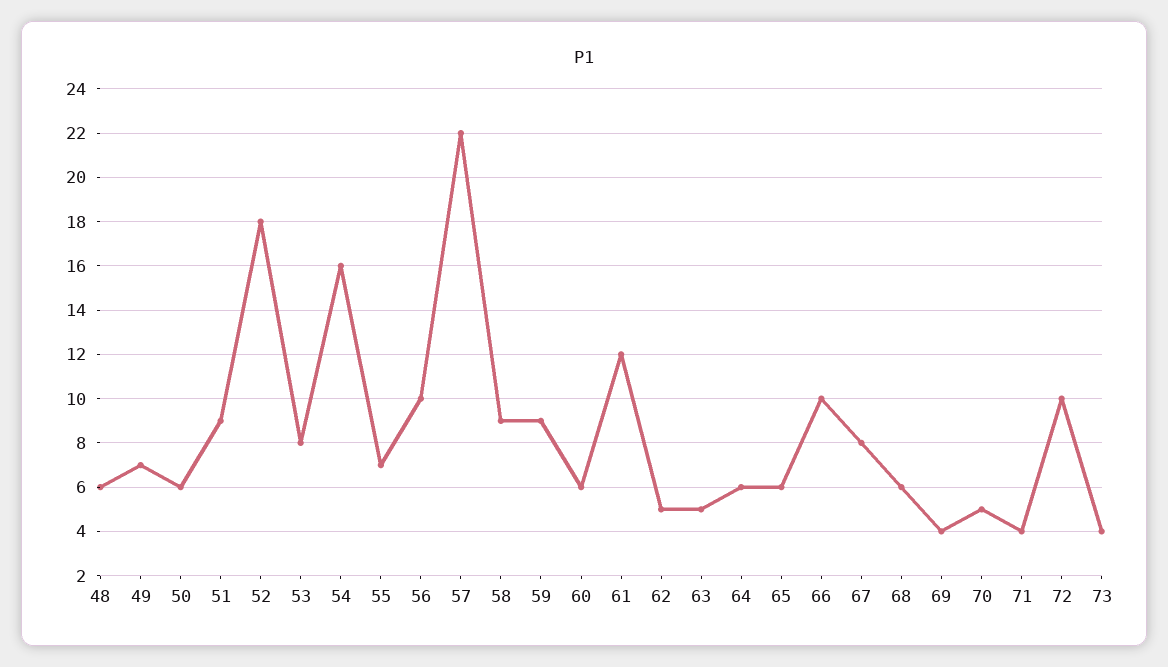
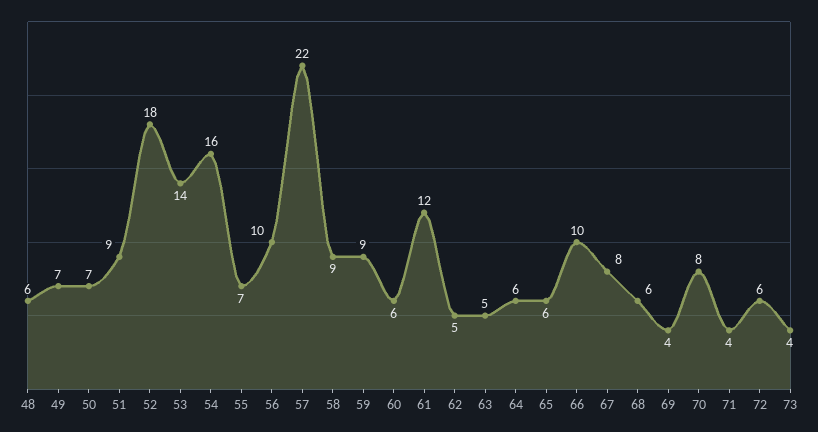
50: 6 -> 7
53: 8 -> 14
70: 5 -> 8
72: 10 -> 6

